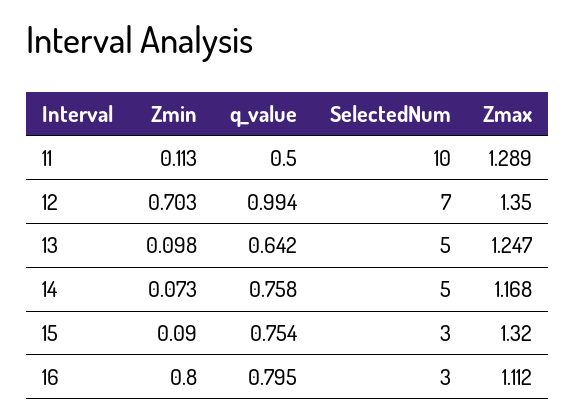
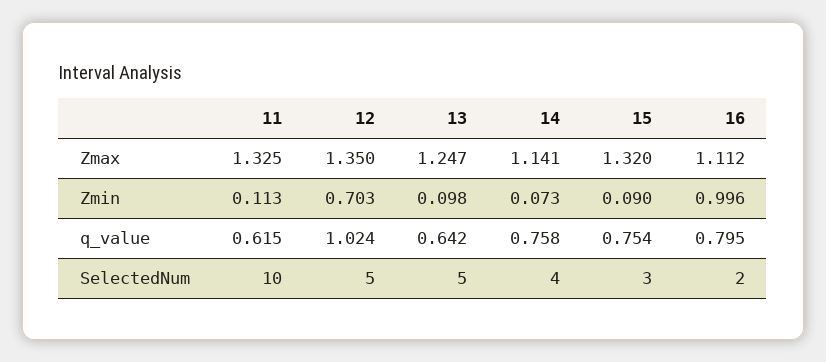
q_value, 11: 0.5 -> 0.615
Zmax, 11: 1.289 -> 1.325
q_value, 12: 0.994 -> 1.024
SelectedNum, 12: 7 -> 5
SelectedNum, 14: 5 -> 4
Zmax, 14: 1.168 -> 1.141
Zmin, 16: 0.8 -> 0.996
SelectedNum, 16: 3 -> 2

